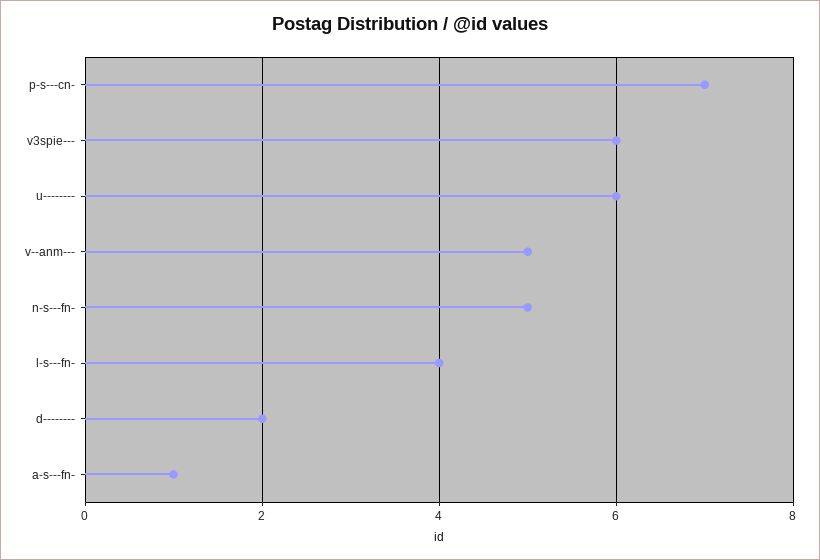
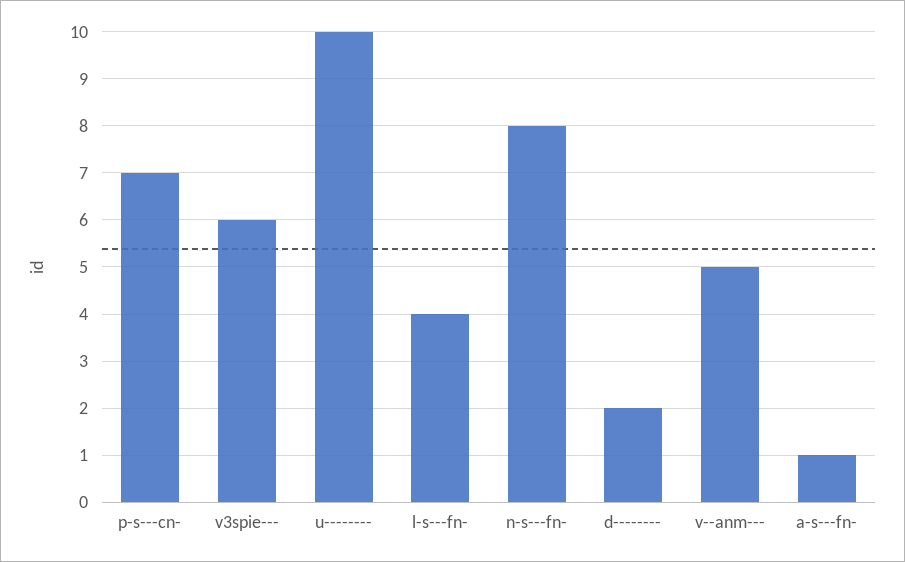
u--------: 6 -> 10
n-s---fn-: 5 -> 8

